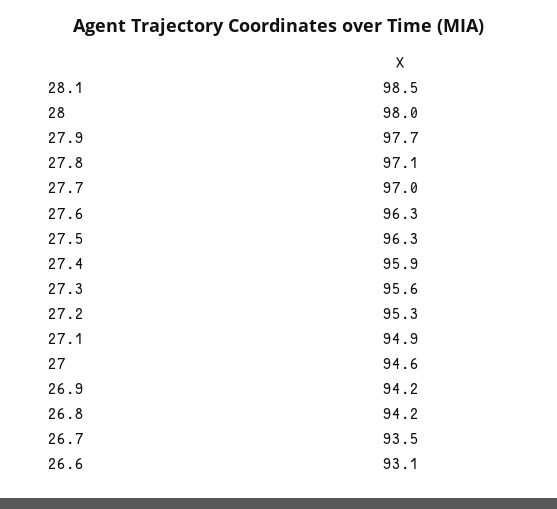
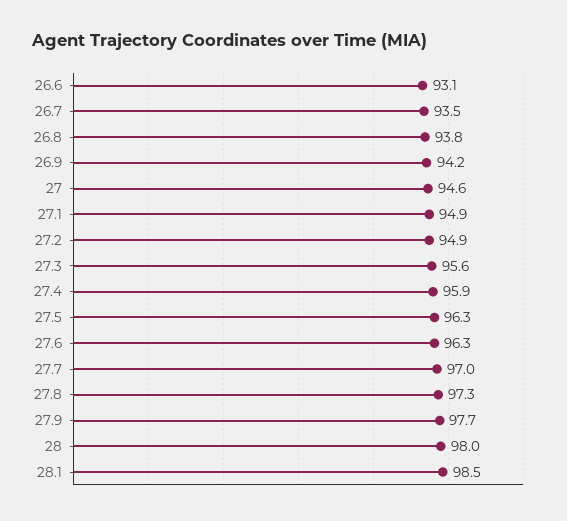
27.8: 97.1 -> 97.3
27.2: 95.3 -> 94.9
26.8: 94.2 -> 93.8

